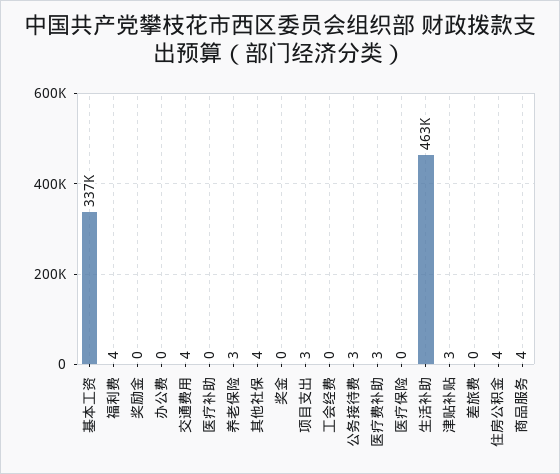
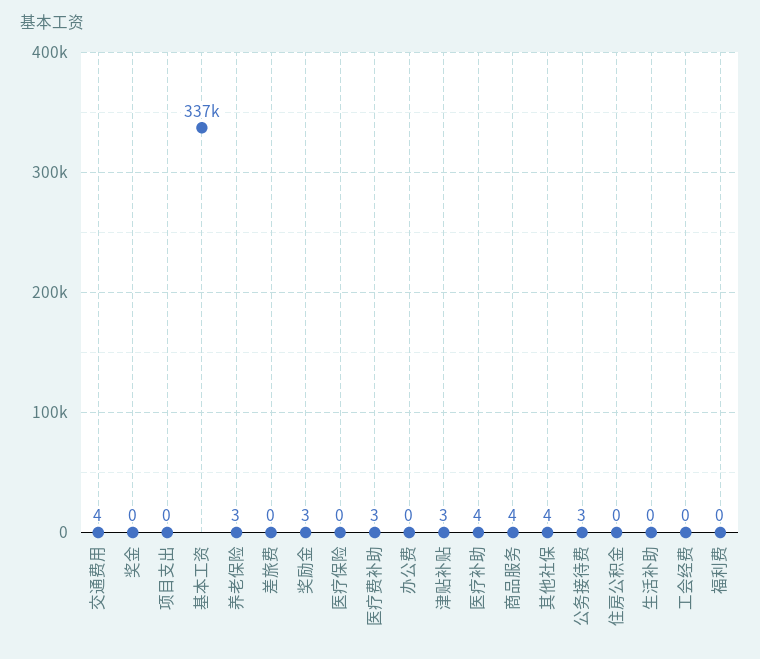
福利费: 4 -> 0
奖励金: 0 -> 3
医疗补助: 0 -> 4
项目支出: 3 -> 0
生活补助: 463000 -> 0
住房公积金: 4 -> 0

